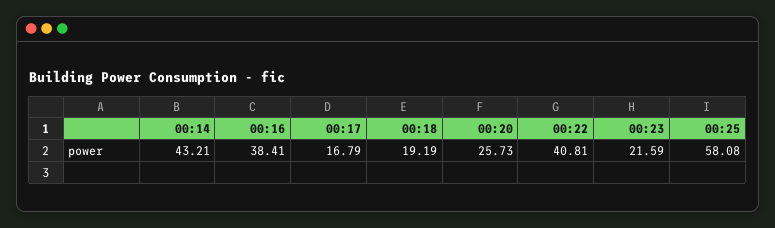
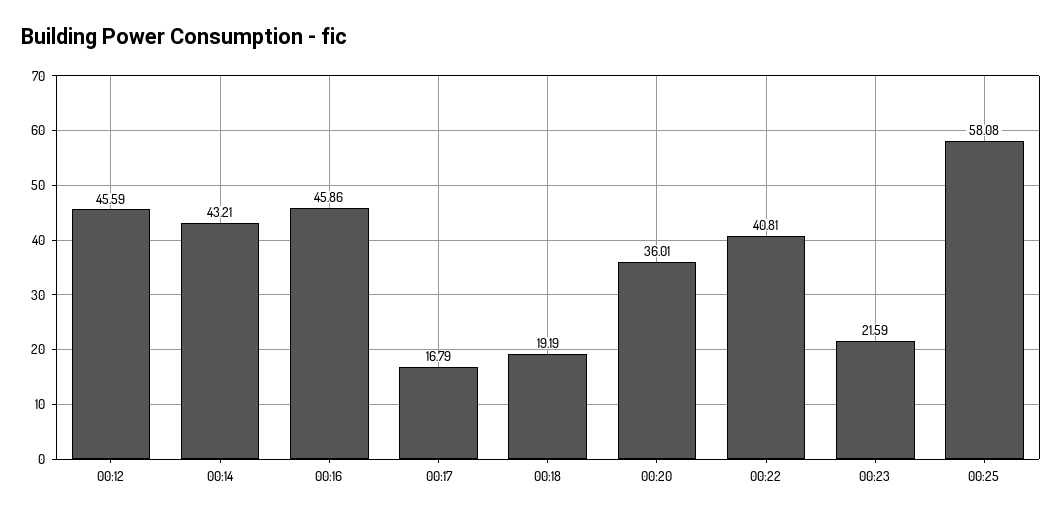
00:16: 38.41 -> 45.86
00:20: 25.73 -> 36.01
00:12: none -> 45.59

